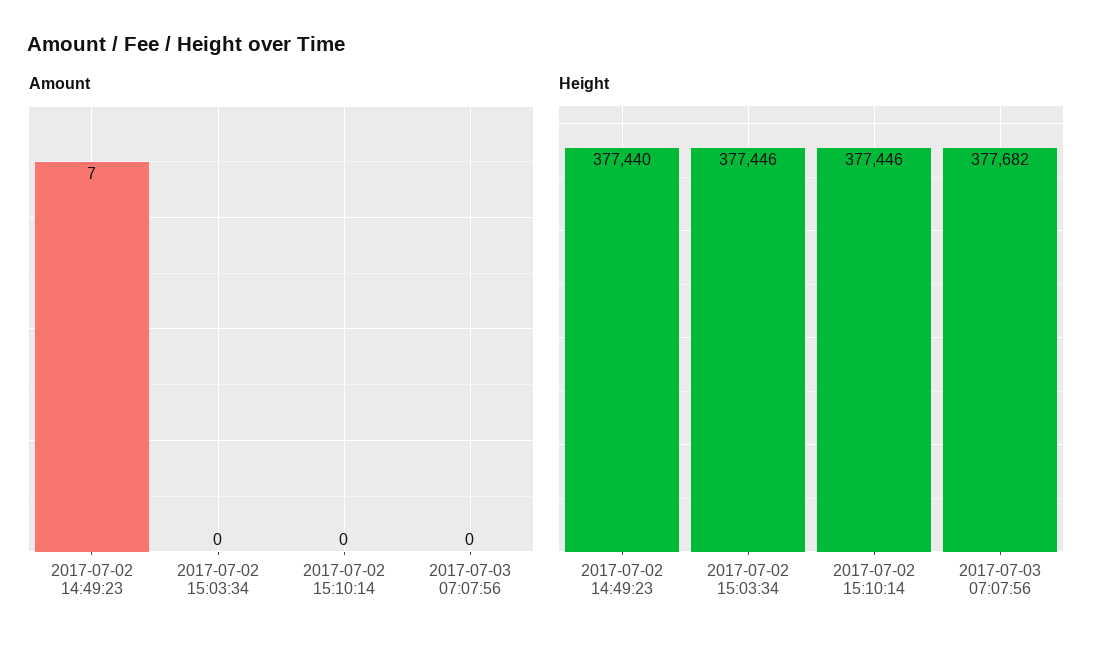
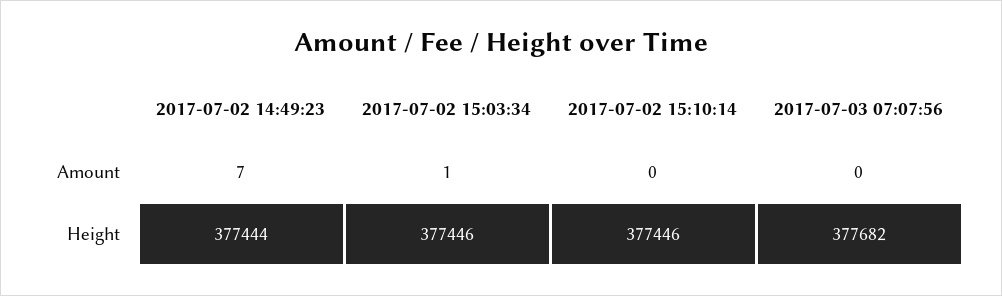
Amount, 2017-07-02 15:03:34: 0 -> 1
Height, 2017-07-02 14:49:23: 377440 -> 377444

